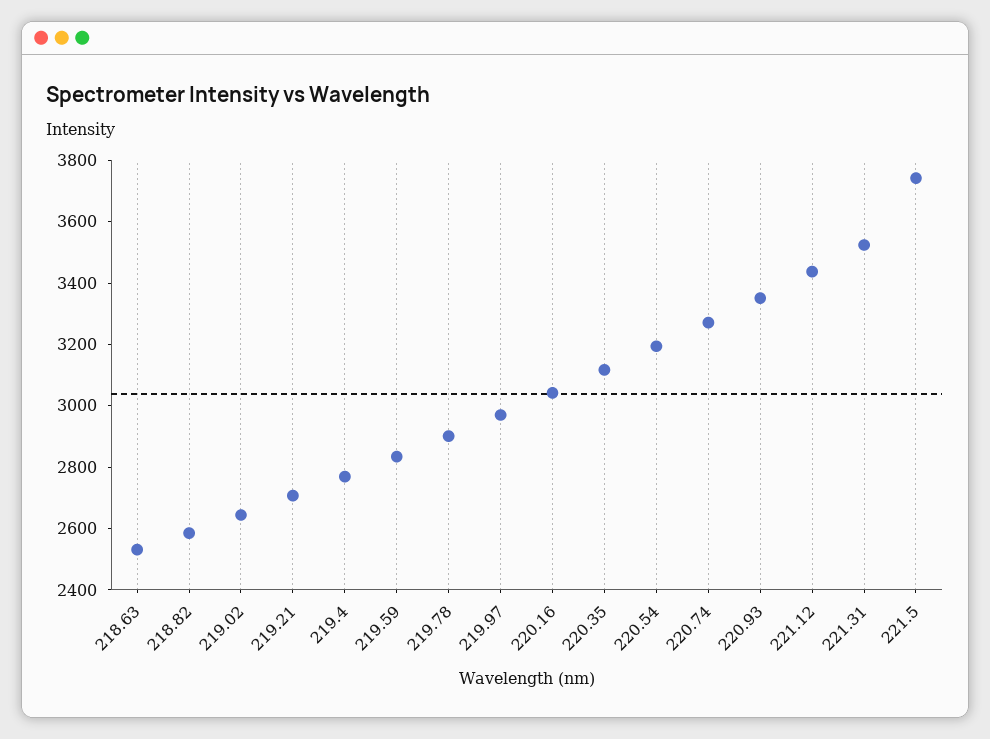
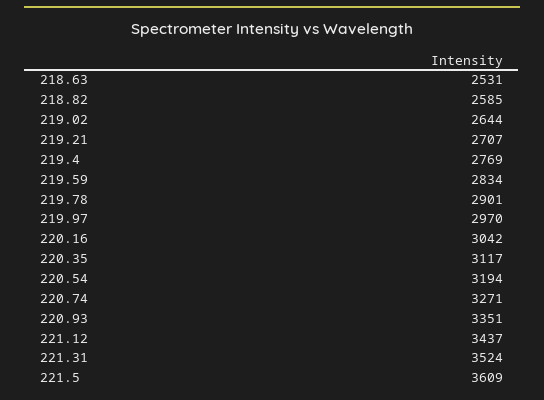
221.5: 3750 -> 3609

